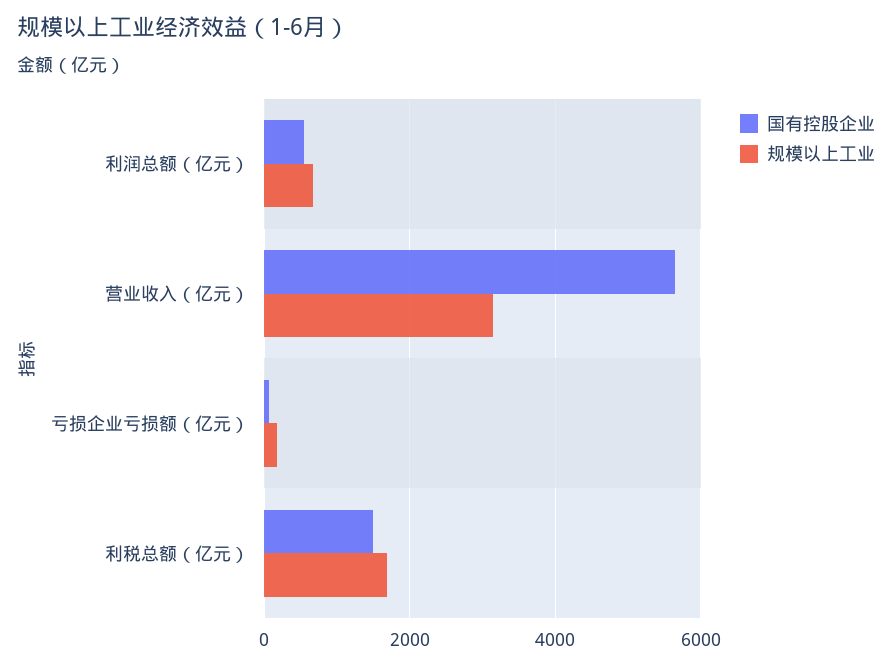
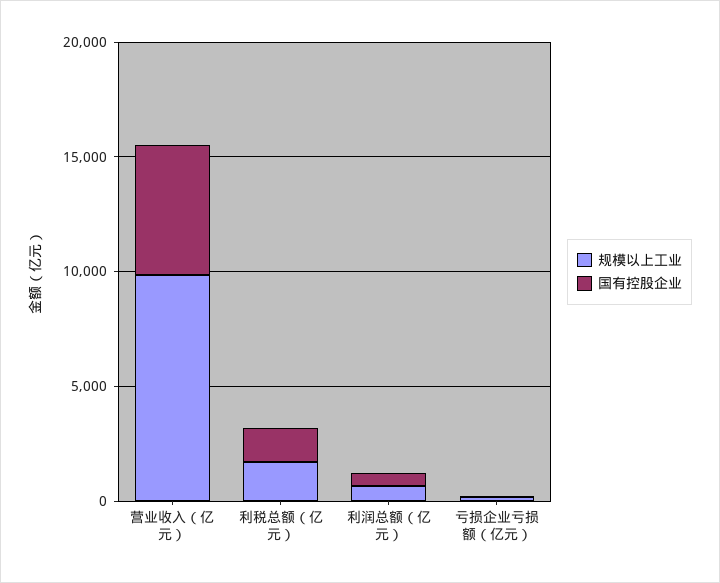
规模以上工业, 营业收入（亿元）: 3200 -> 10000

